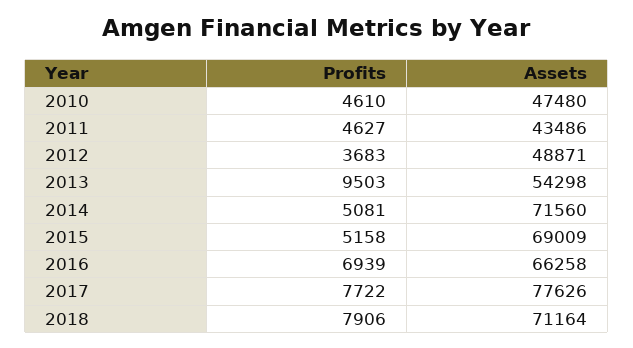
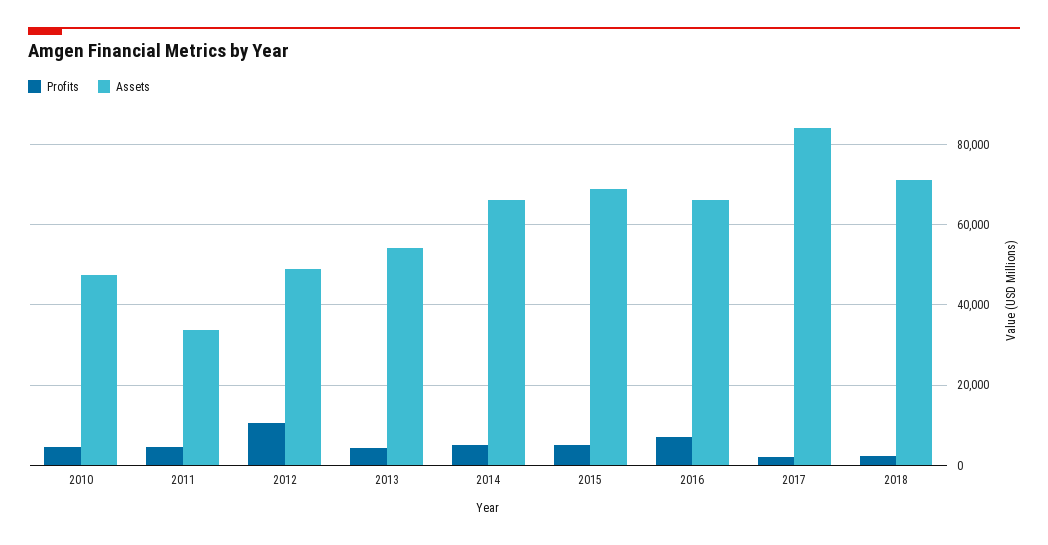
Assets, 2011: 43486 -> 34000
Profits, 2012: 3683 -> 10000
Profits, 2013: 9503 -> 4000
Assets, 2014: 71560 -> 66000
Profits, 2017: 7722 -> 2000
Assets, 2017: 77626 -> 84000
Profits, 2018: 7906 -> 2000

